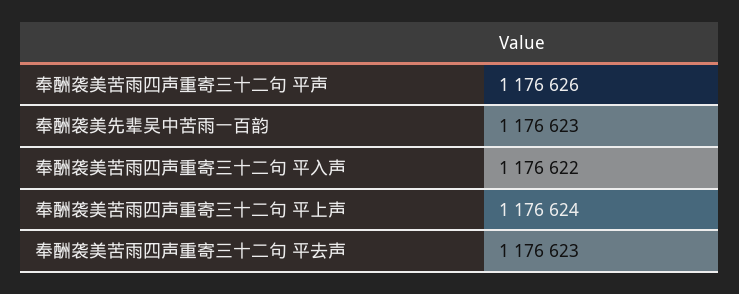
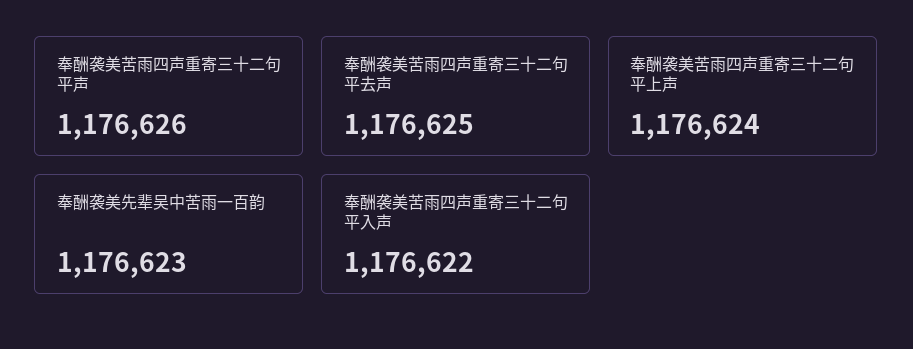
奉酬袭美苦雨四声重寄三十二句 平去声: 1176623 -> 1176625

